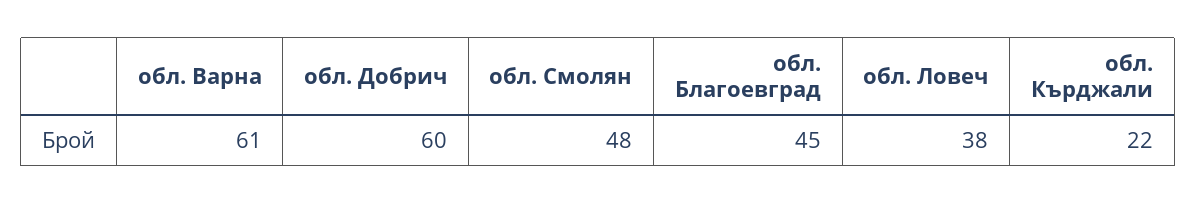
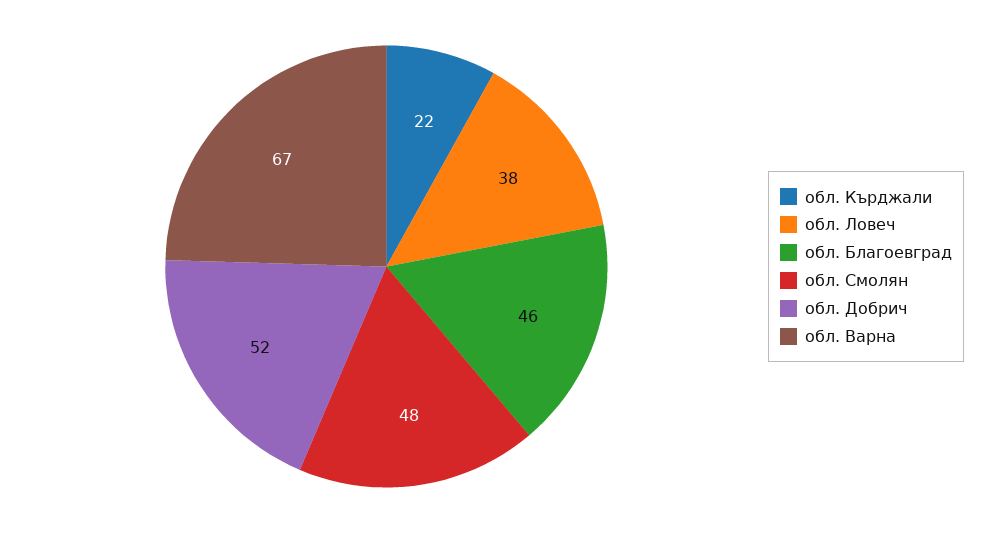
обл. Варна: 61 -> 67
обл. Добрич: 60 -> 52
обл. Благоевград: 45 -> 46

